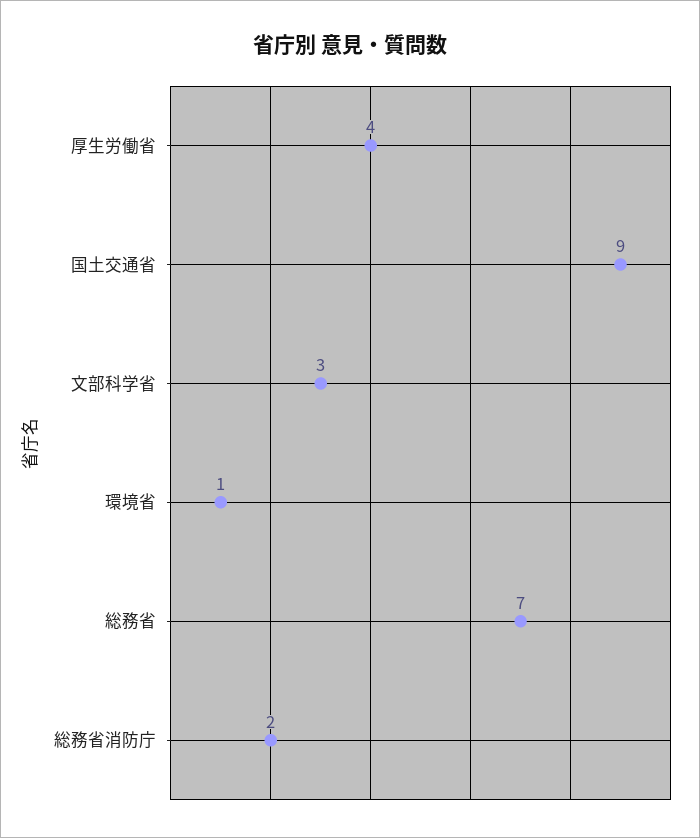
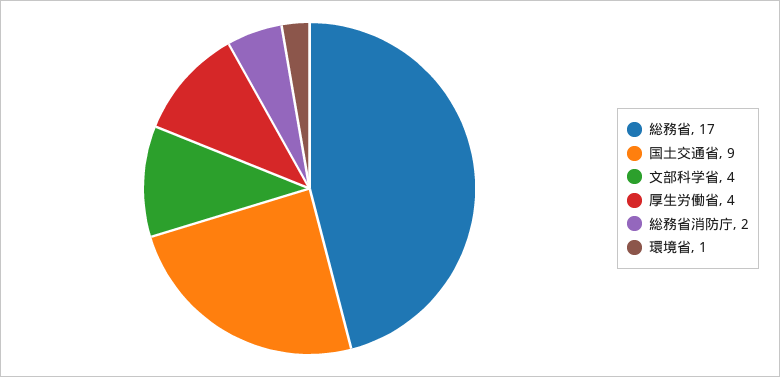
文部科学省: 3 -> 4
総務省: 7 -> 17

